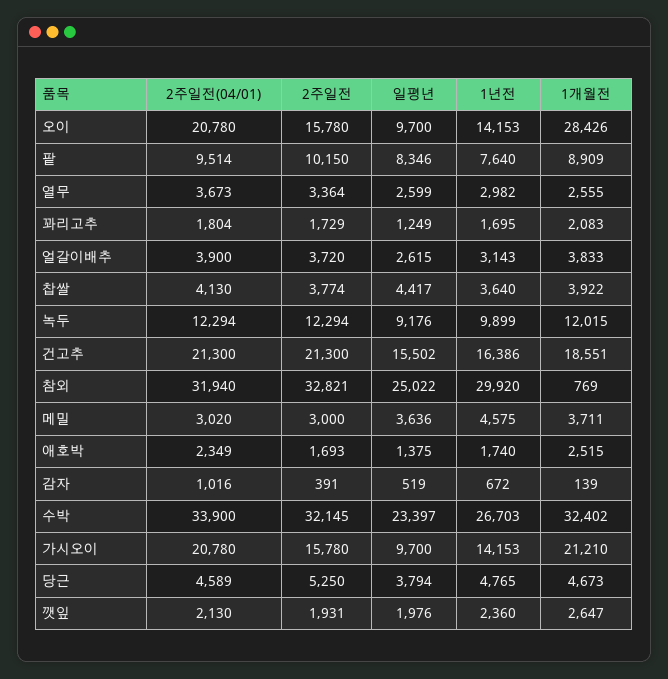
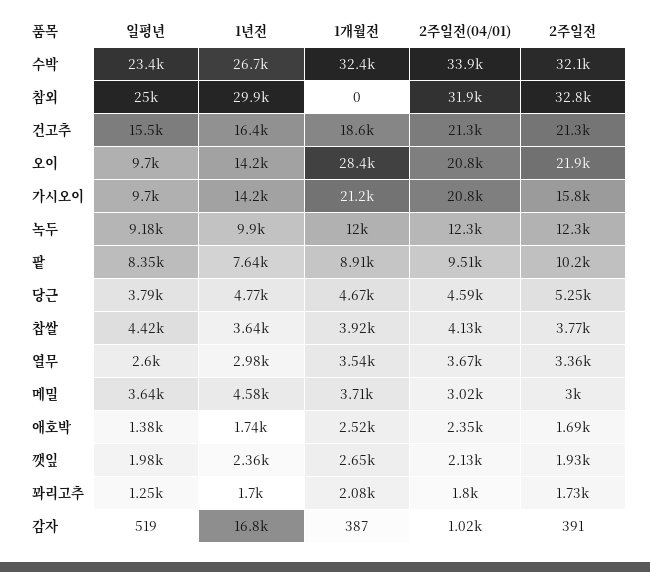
2주일전, 오이: 15780 -> 21900
1개월전, 열무: 2555 -> 3540
2주일전(04/01), 얼갈이배추: 3900 -> none
2주일전, 얼갈이배추: 3720 -> none
일평년, 얼갈이배추: 2615 -> none
1년전, 얼갈이배추: 3143 -> none
1개월전, 얼갈이배추: 3833 -> none
1개월전, 참외: 769 -> 0
1년전, 감자: 672 -> 16800
1개월전, 감자: 139 -> 387

